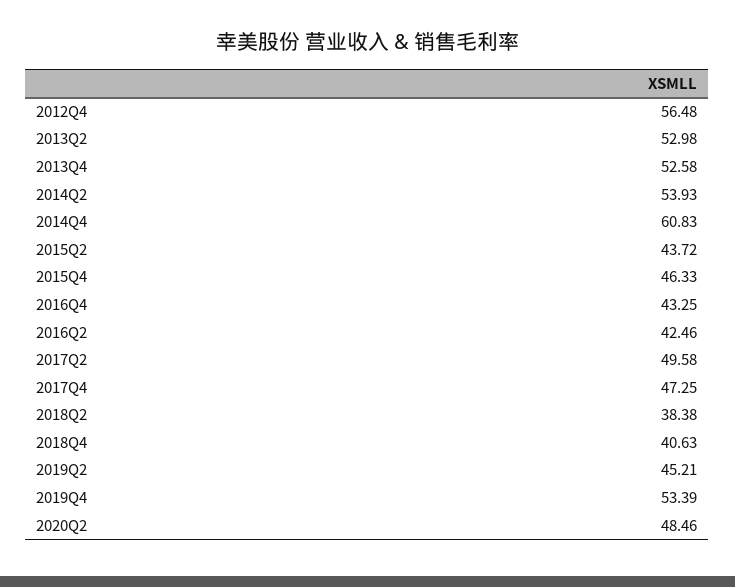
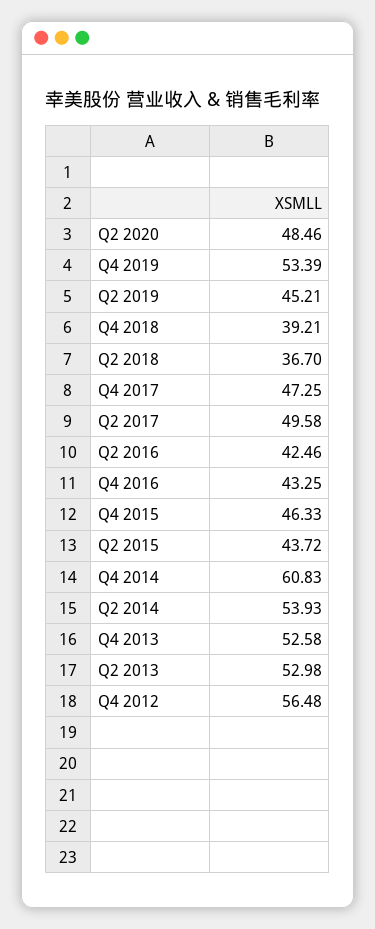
2018Q2: 38.38 -> 36.7
2018Q4: 40.63 -> 39.21

